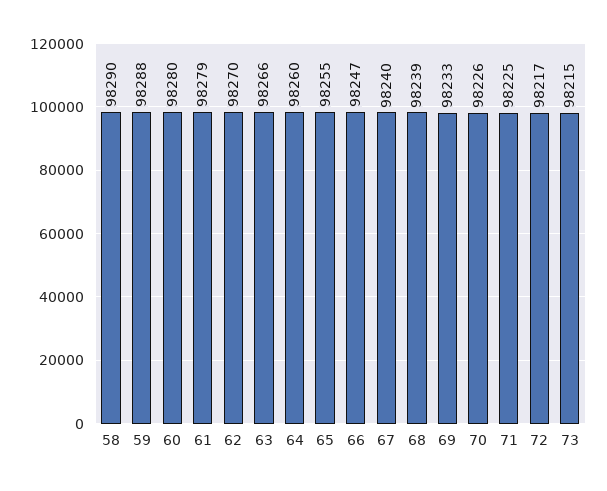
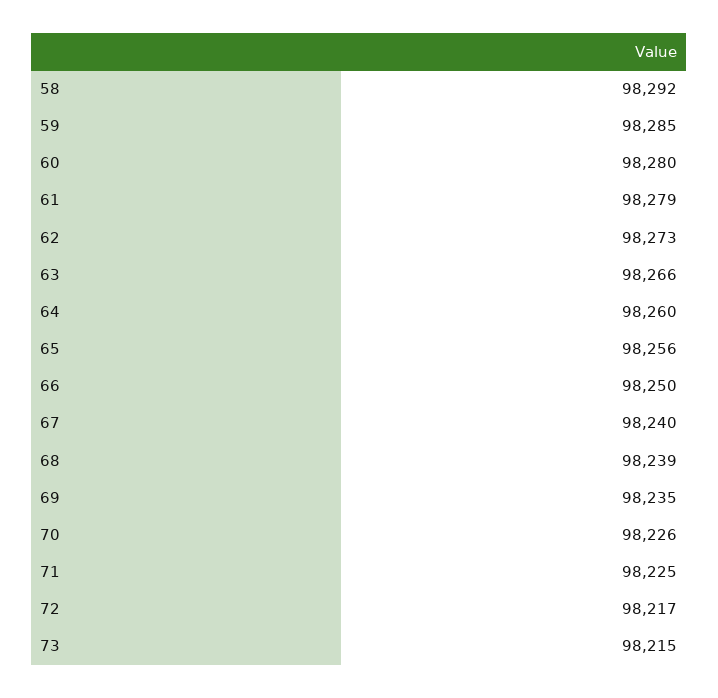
58: 98290 -> 98292
59: 98288 -> 98285
62: 98270 -> 98273
65: 98255 -> 98256
66: 98247 -> 98250
69: 98233 -> 98235

